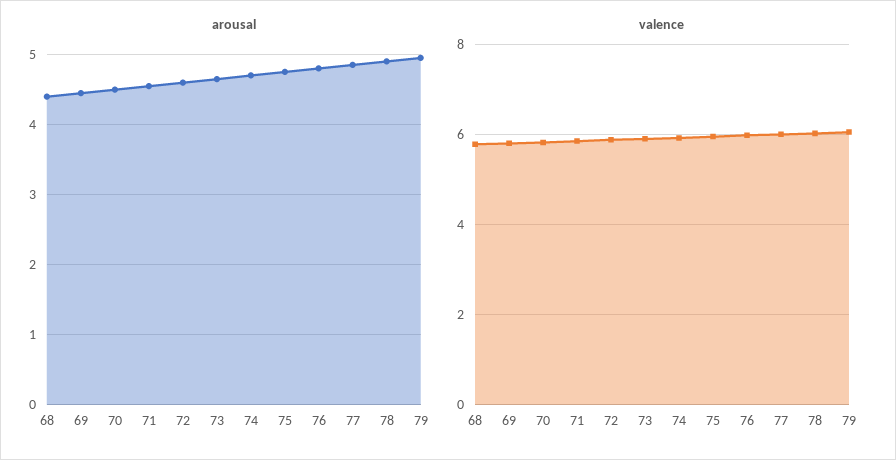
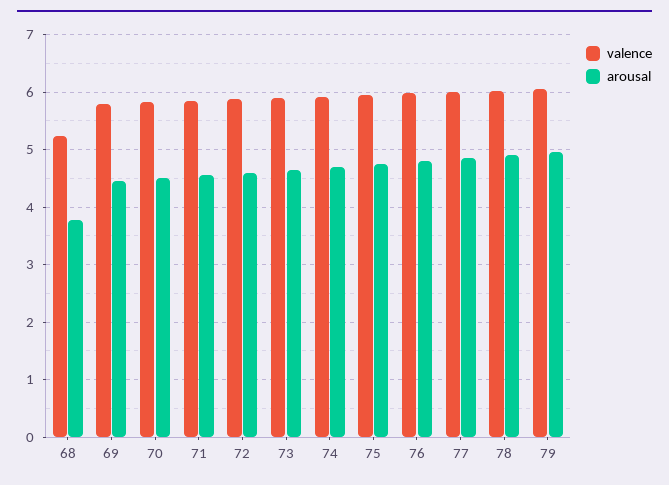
arousal, 68: 4.4 -> 3.8
valence, 68: 5.8 -> 5.2

